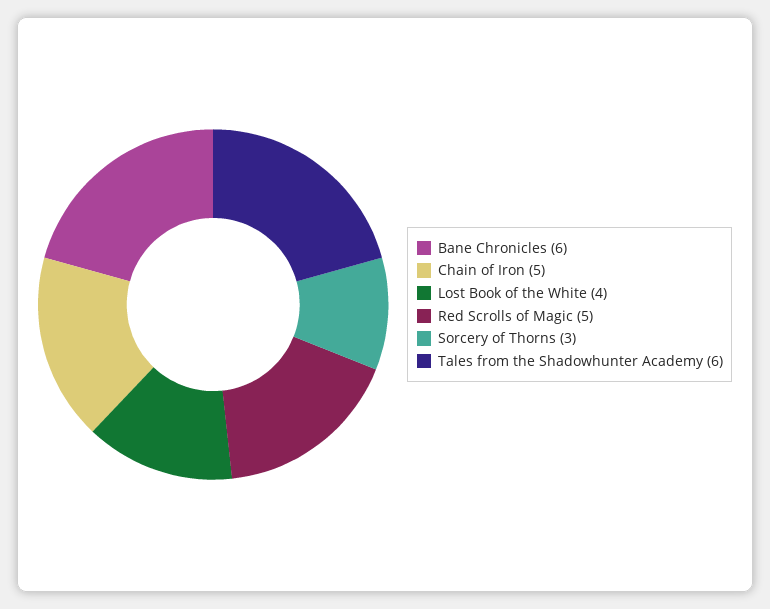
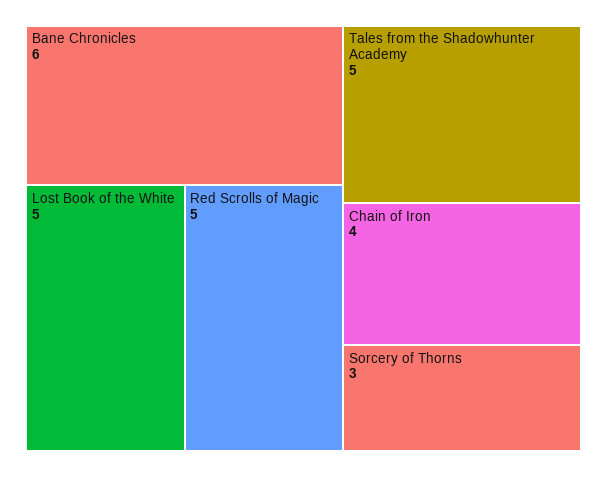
Chain of Iron: 5 -> 4
Lost Book of the White: 4 -> 5
Tales from the Shadowhunter Academy: 6 -> 5

